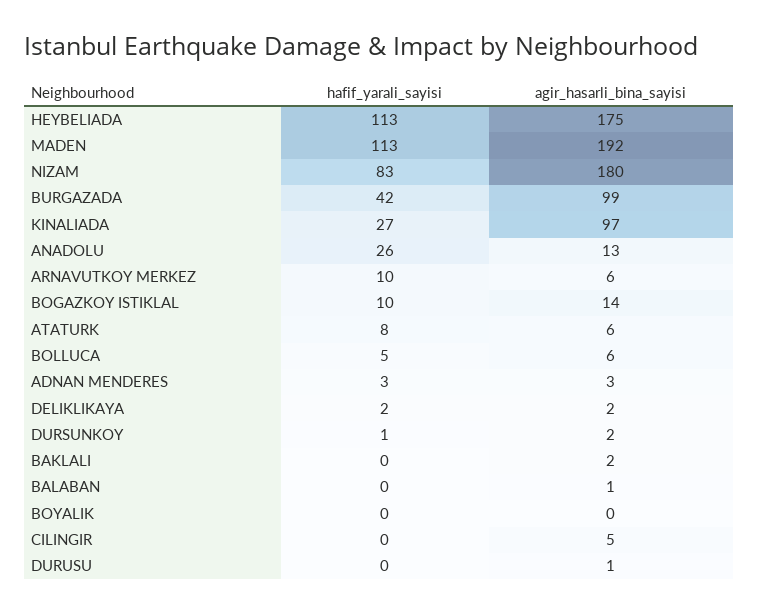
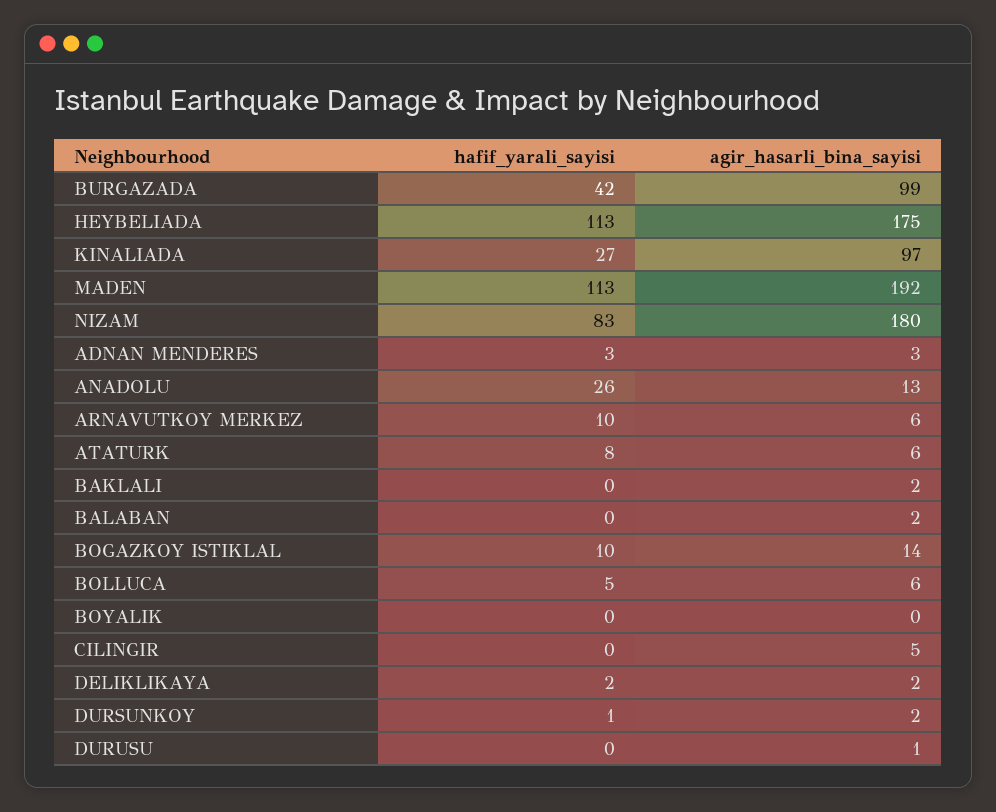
agir_hasarli_bina_sayisi, BALABAN: 1 -> 2

